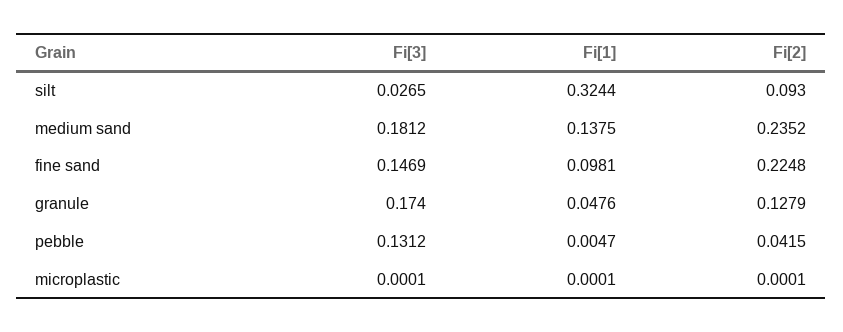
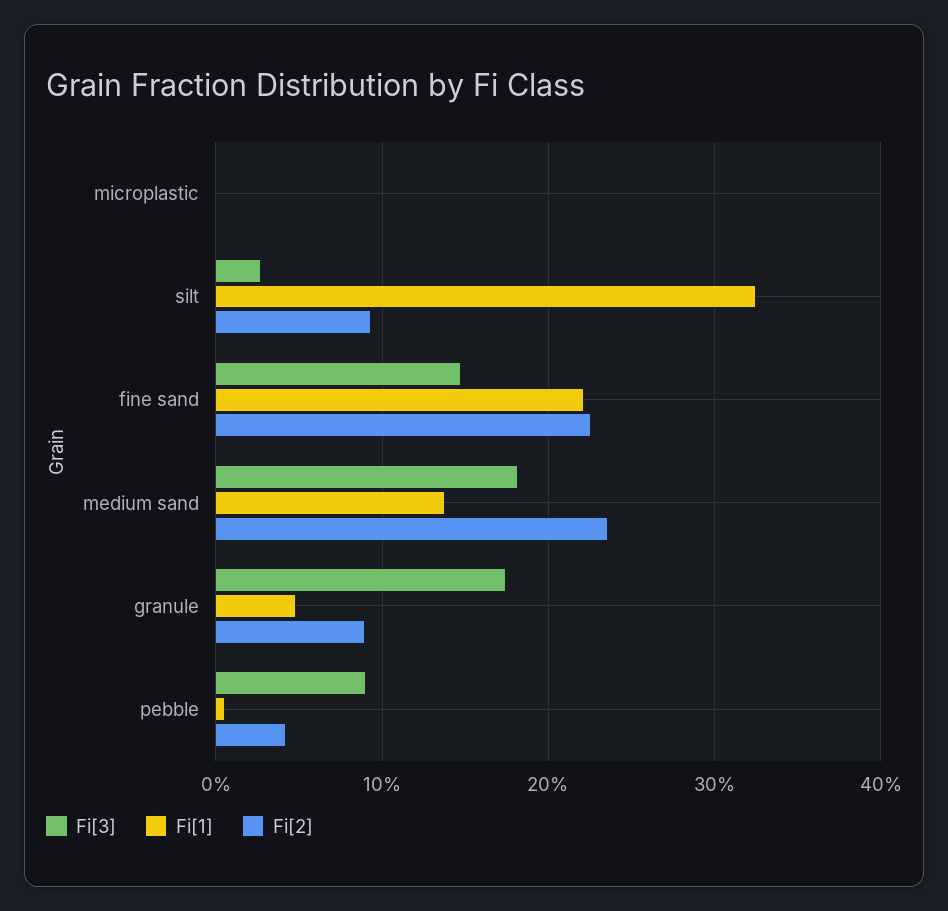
Fi[1], fine sand: 0.0981 -> 0.22
Fi[2], granule: 0.1279 -> 0.09
Fi[3], pebble: 0.1312 -> 0.09

